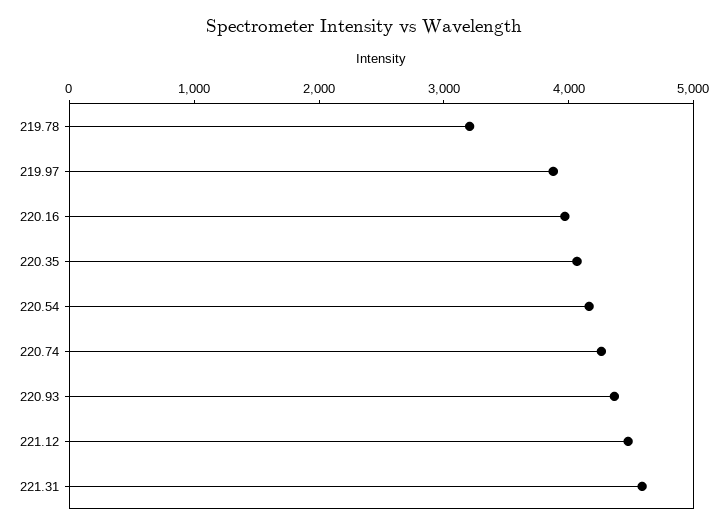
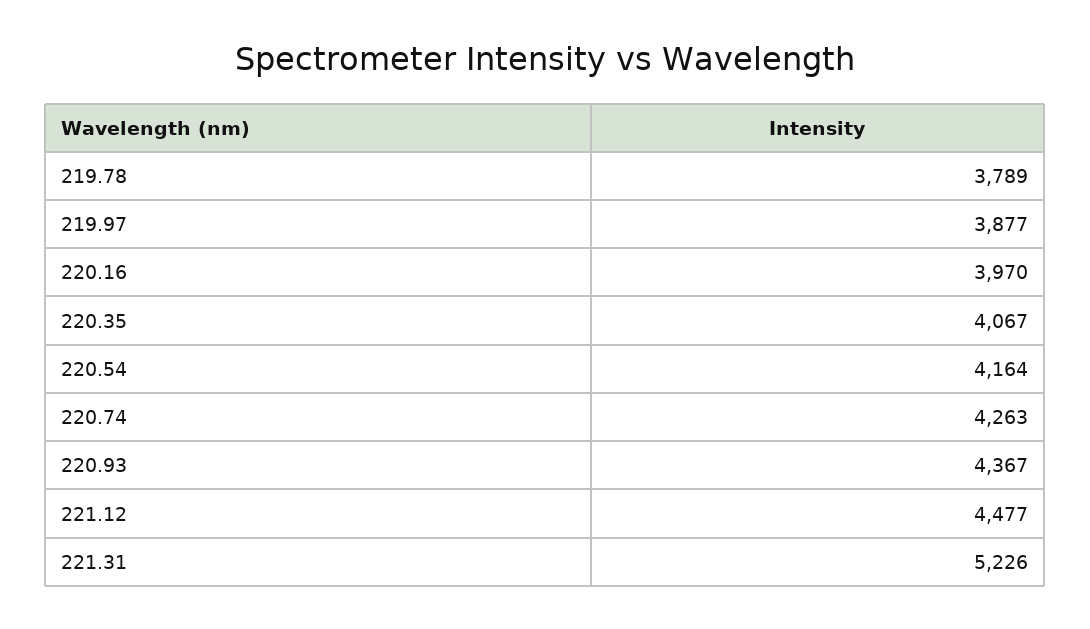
219.78: 3200 -> 3789
221.31: 4600 -> 5226

